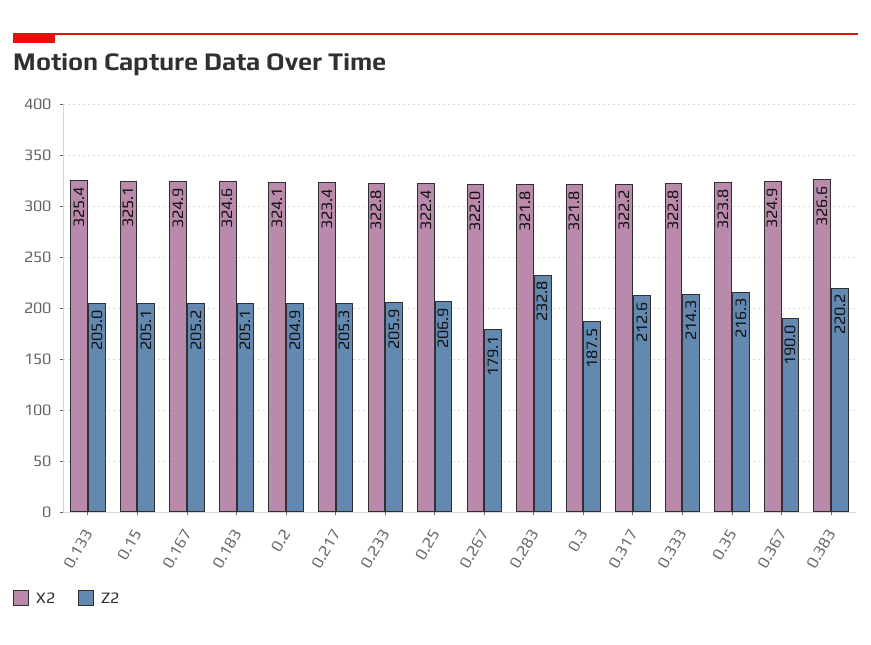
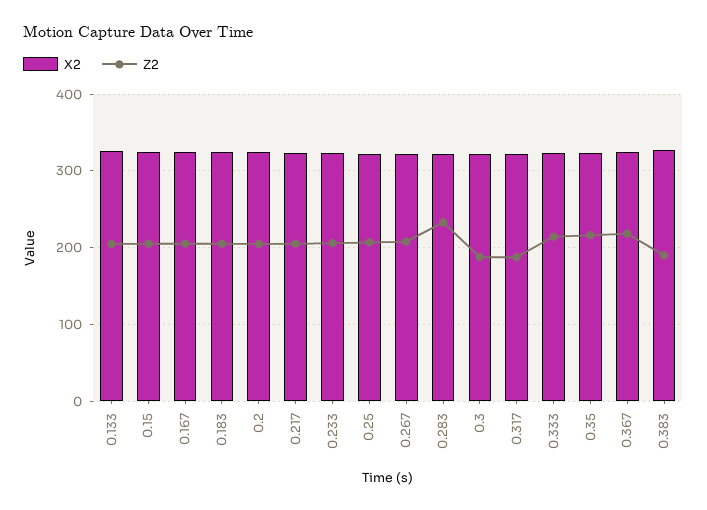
Z2, 0.267: 179.1 -> 210
Z2, 0.317: 212.6 -> 190
Z2, 0.367: 190 -> 220
Z2, 0.383: 220.2 -> 190

